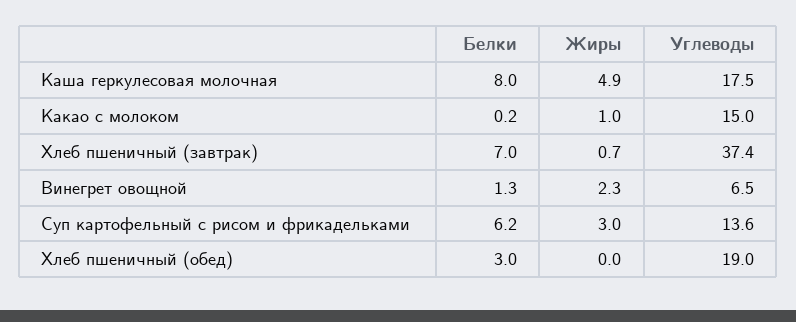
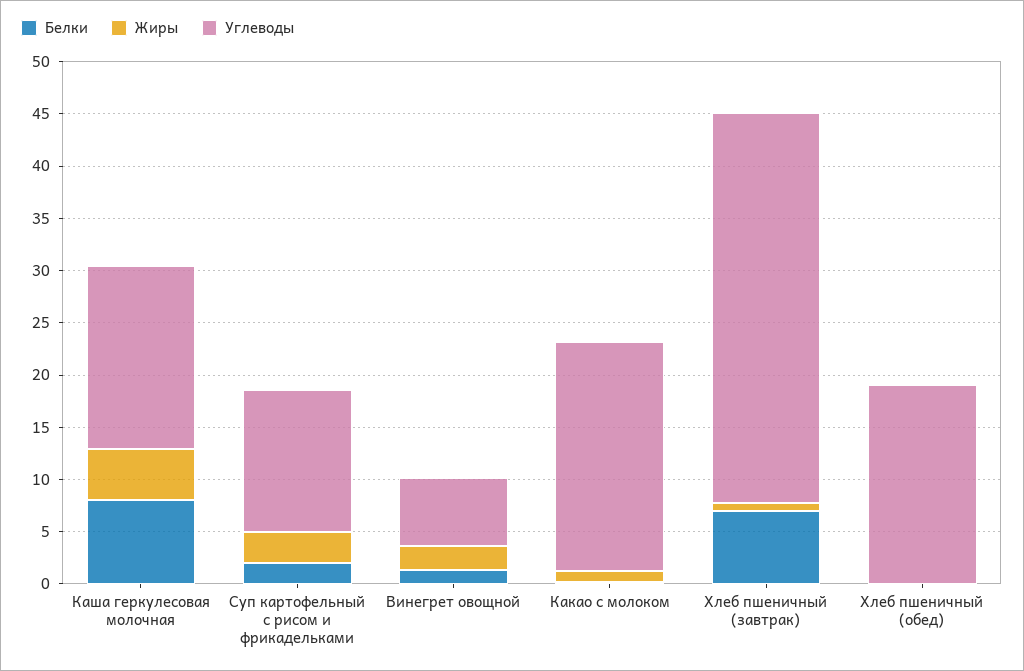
Углеводы, Какао с молоком: 15 -> 22
Белки, Суп картофельный с рисом и фрикадельками: 6.2 -> 2
Белки, Хлеб пшеничный (обед): 3 -> 0

